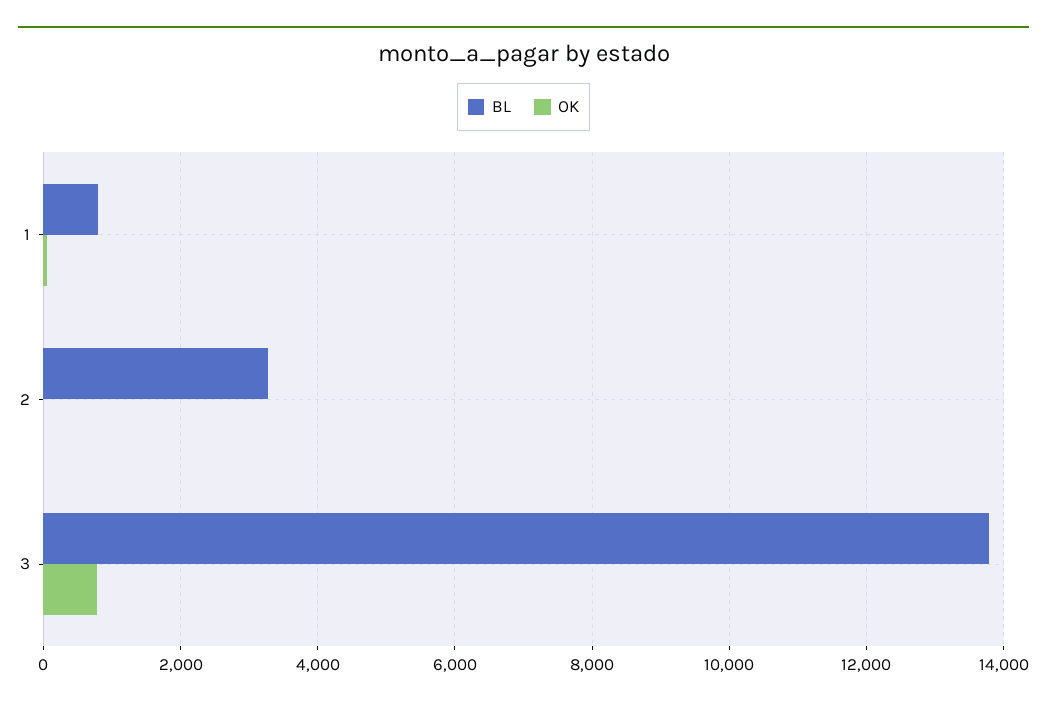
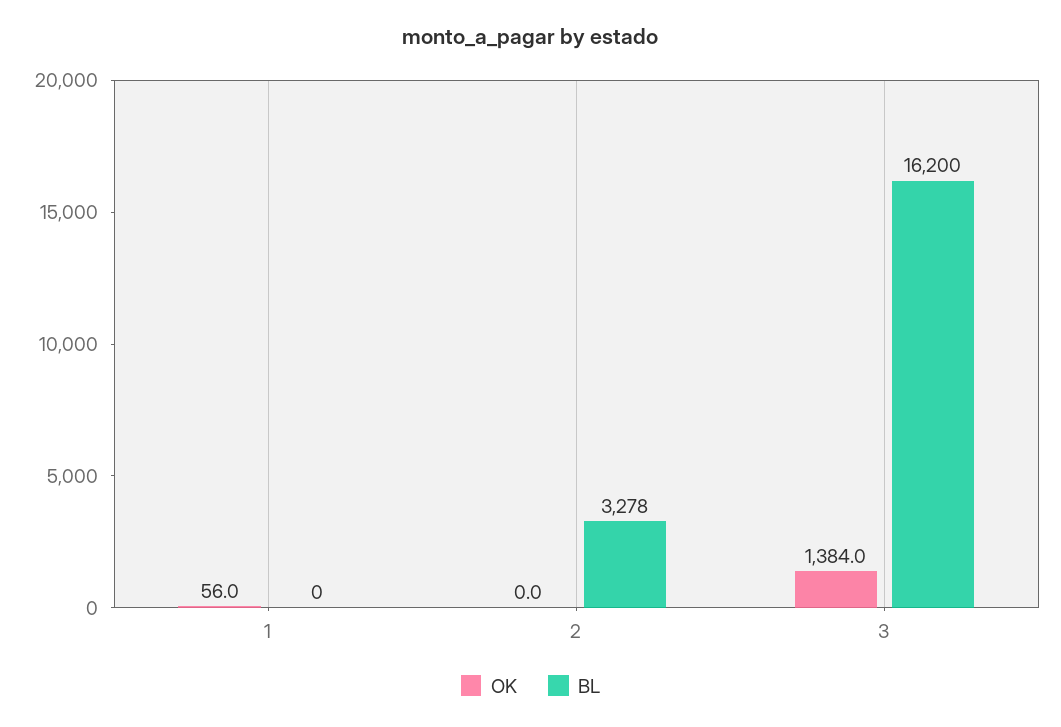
BL, 1: 800 -> 0
BL, 3: 13800 -> 16200
OK, 3: 800 -> 1384

